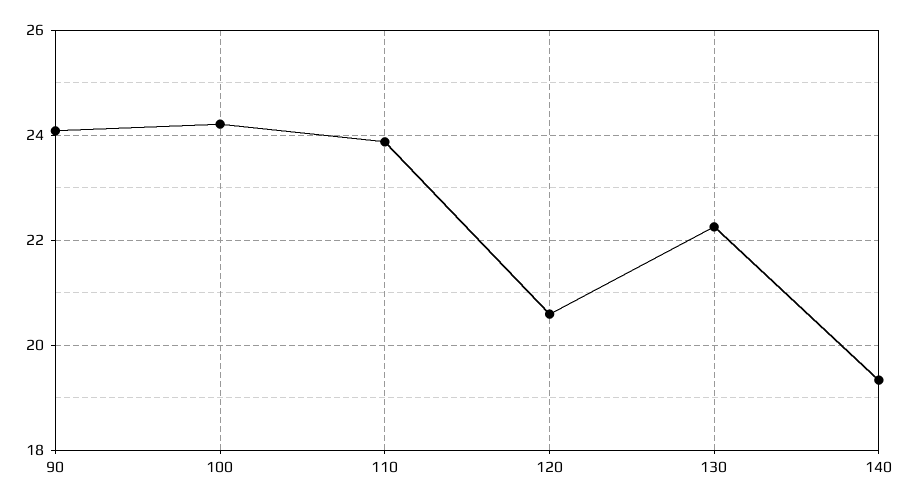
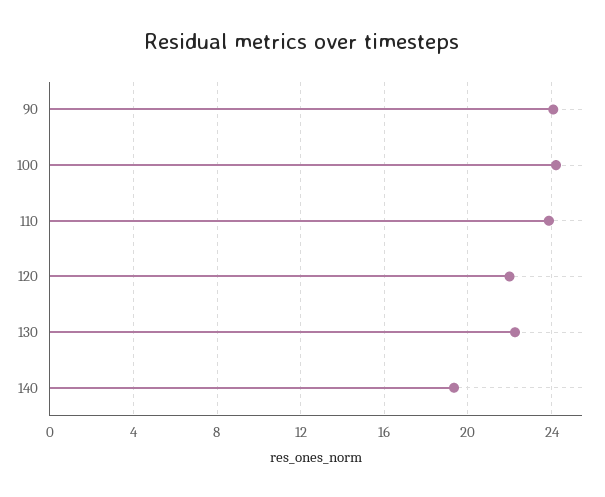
120: 20.6 -> 22

